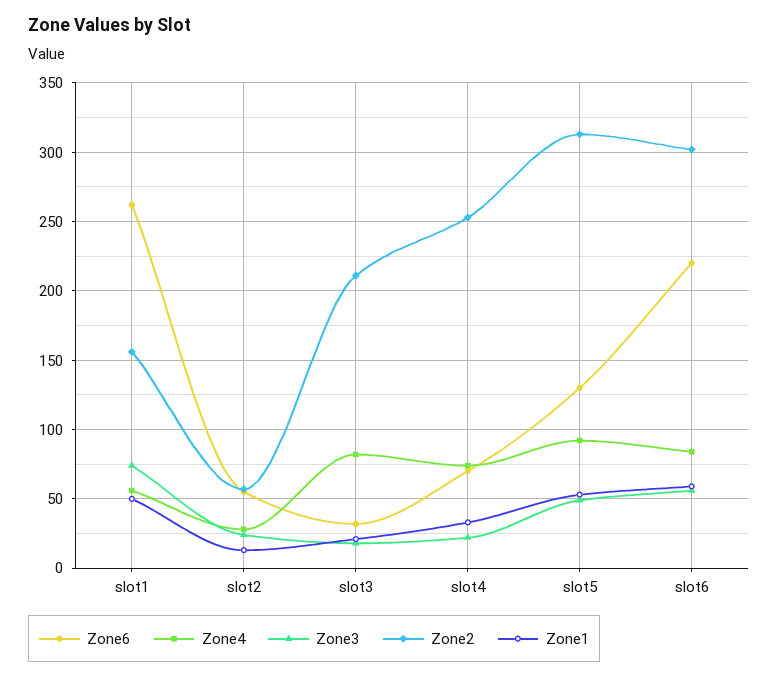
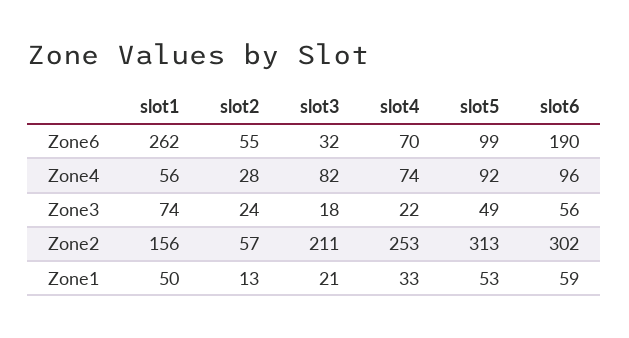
Zone6, slot5: 130 -> 99
Zone6, slot6: 220 -> 190
Zone4, slot6: 85 -> 96

